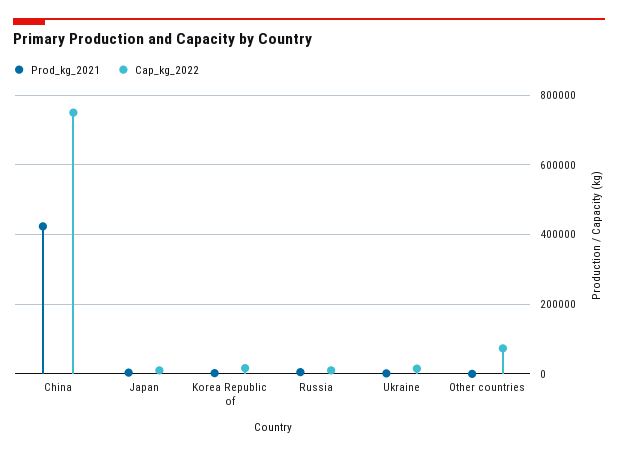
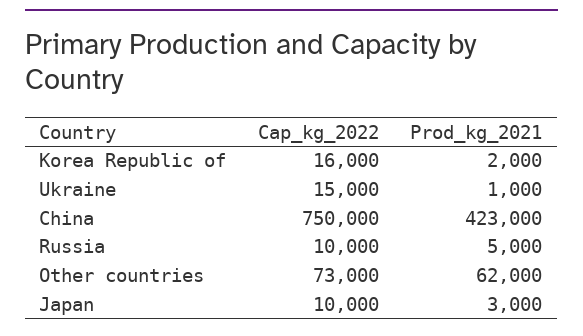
Prod_kg_2021, Other countries: 0 -> 62000

